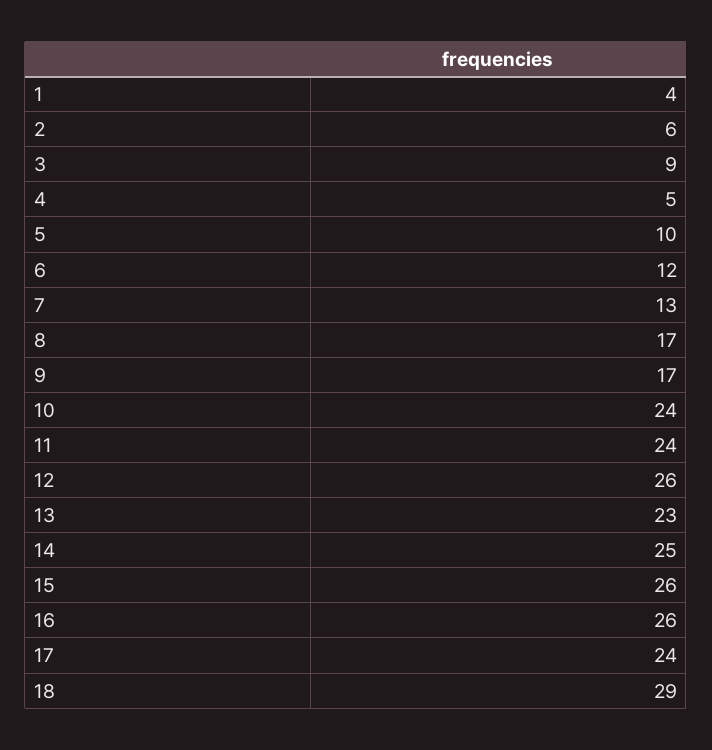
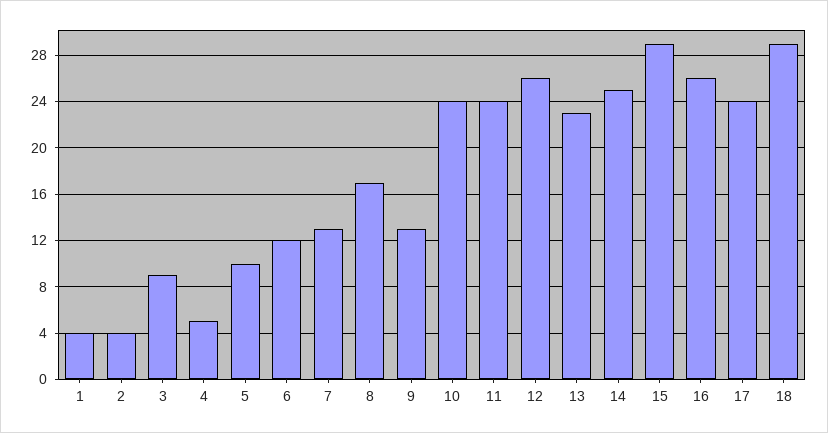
2: 6 -> 4
9: 17 -> 13
15: 26 -> 29

